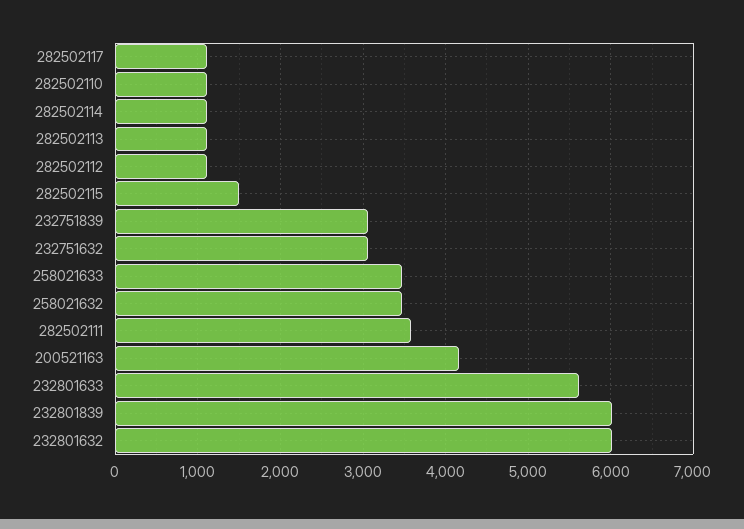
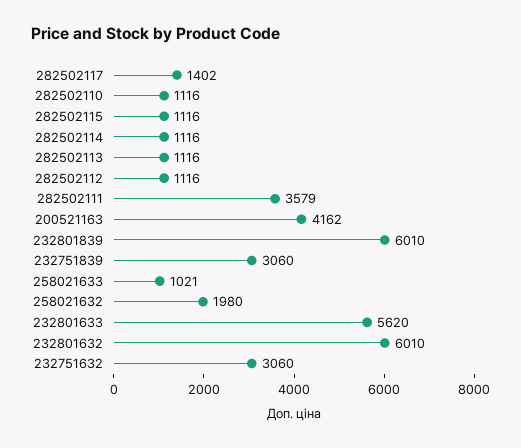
282502117: 1100 -> 1402
282502115: 1500 -> 1116
258021633: 3500 -> 1021
258021632: 3500 -> 1980

